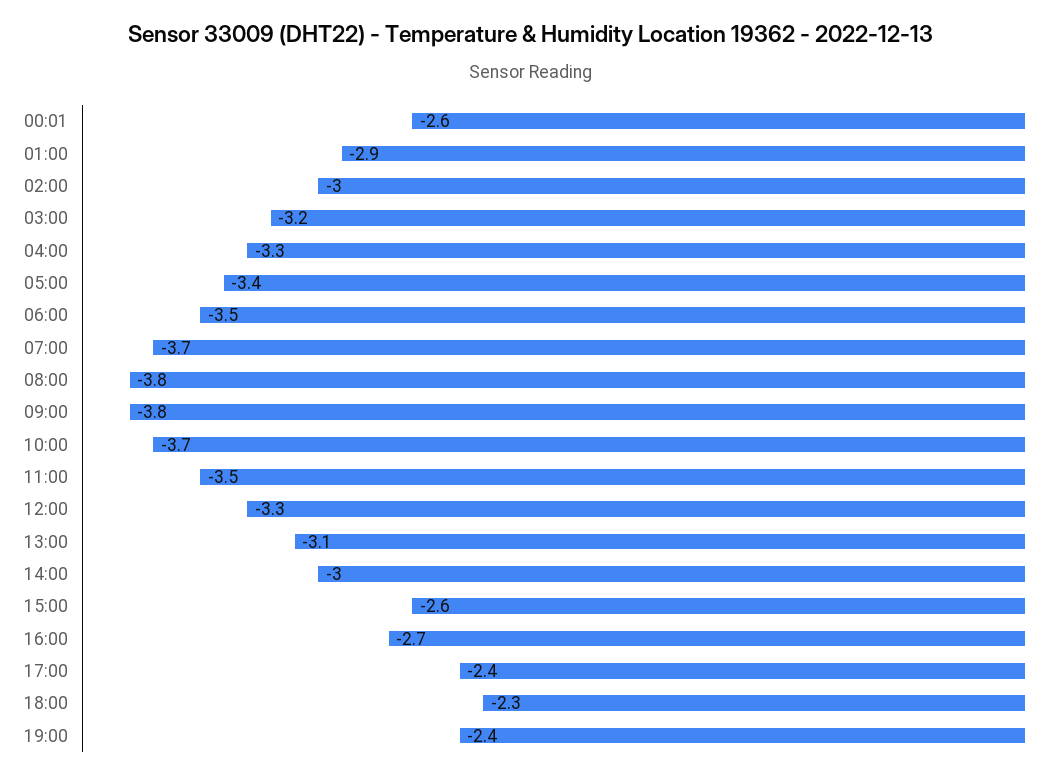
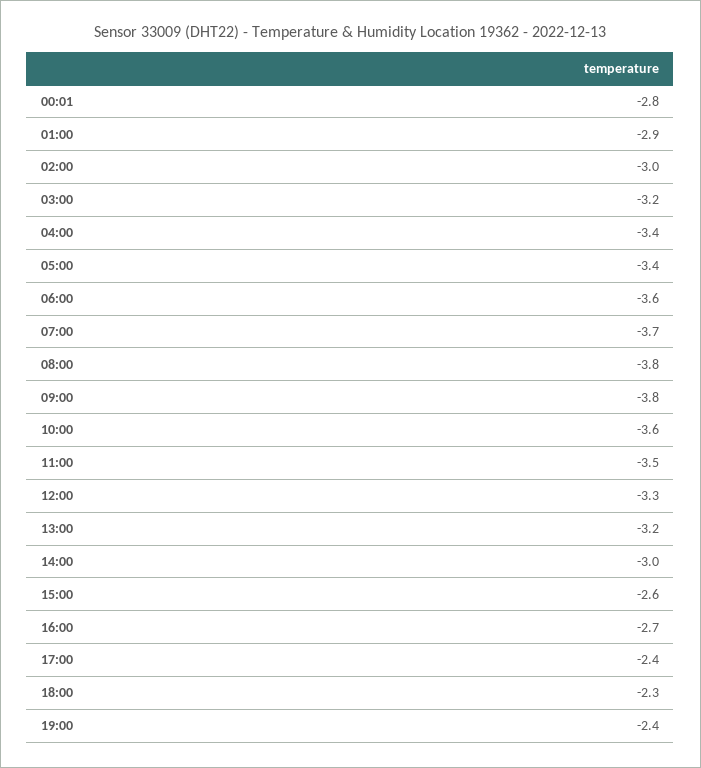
00:01: -2.6 -> -2.8
04:00: -3.3 -> -3.4
06:00: -3.5 -> -3.6
10:00: -3.7 -> -3.6
13:00: -3.1 -> -3.2

